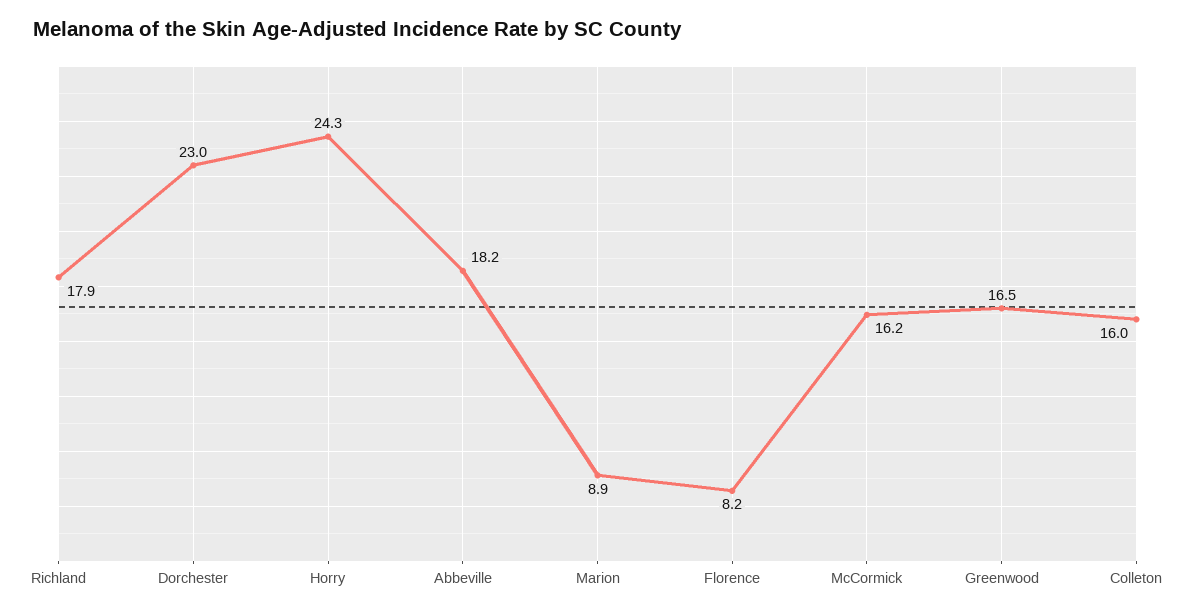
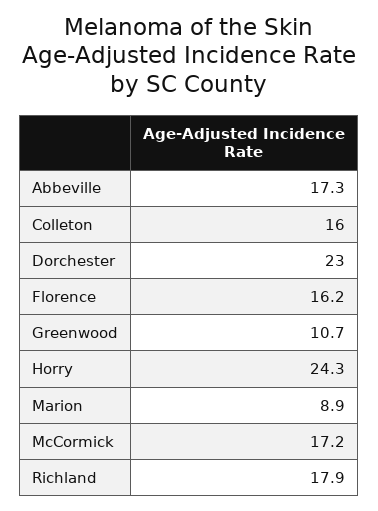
Abbeville: 18.2 -> 17.3
Florence: 8.2 -> 16.2
McCormick: 16.2 -> 17.2
Greenwood: 16.5 -> 10.7

